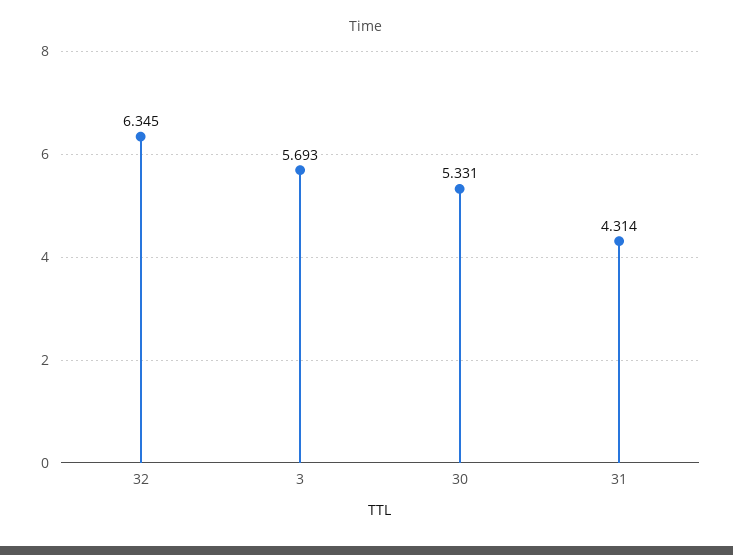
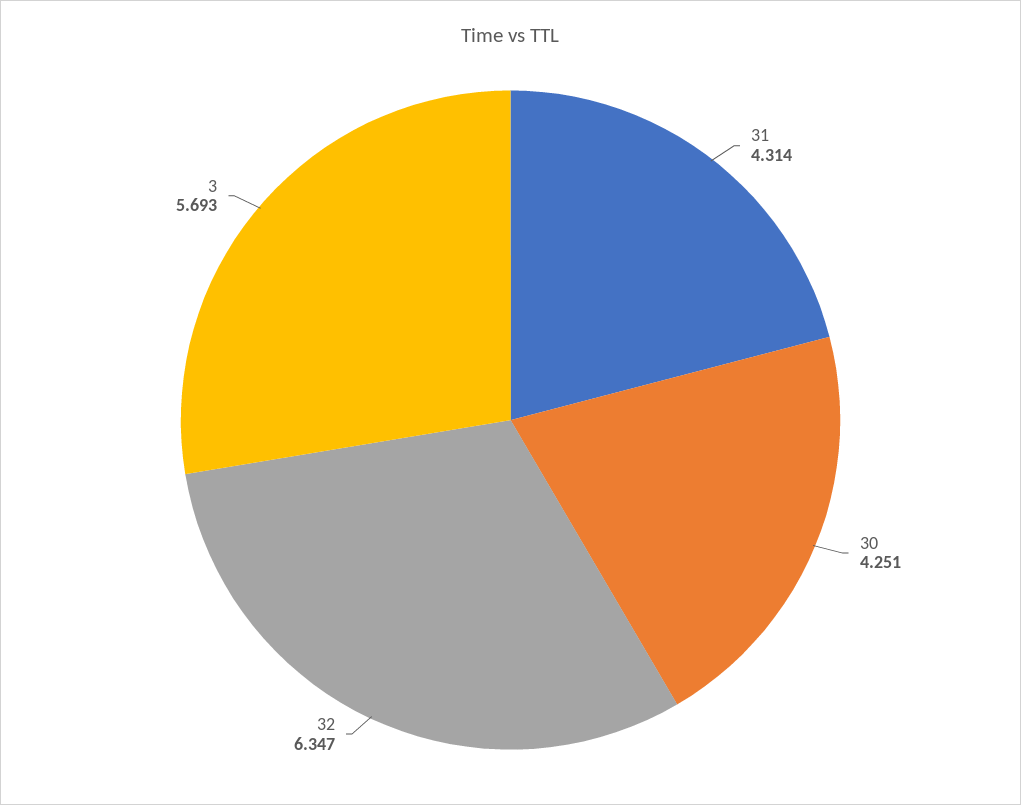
32: 6.345 -> 6.347
30: 5.331 -> 4.251

